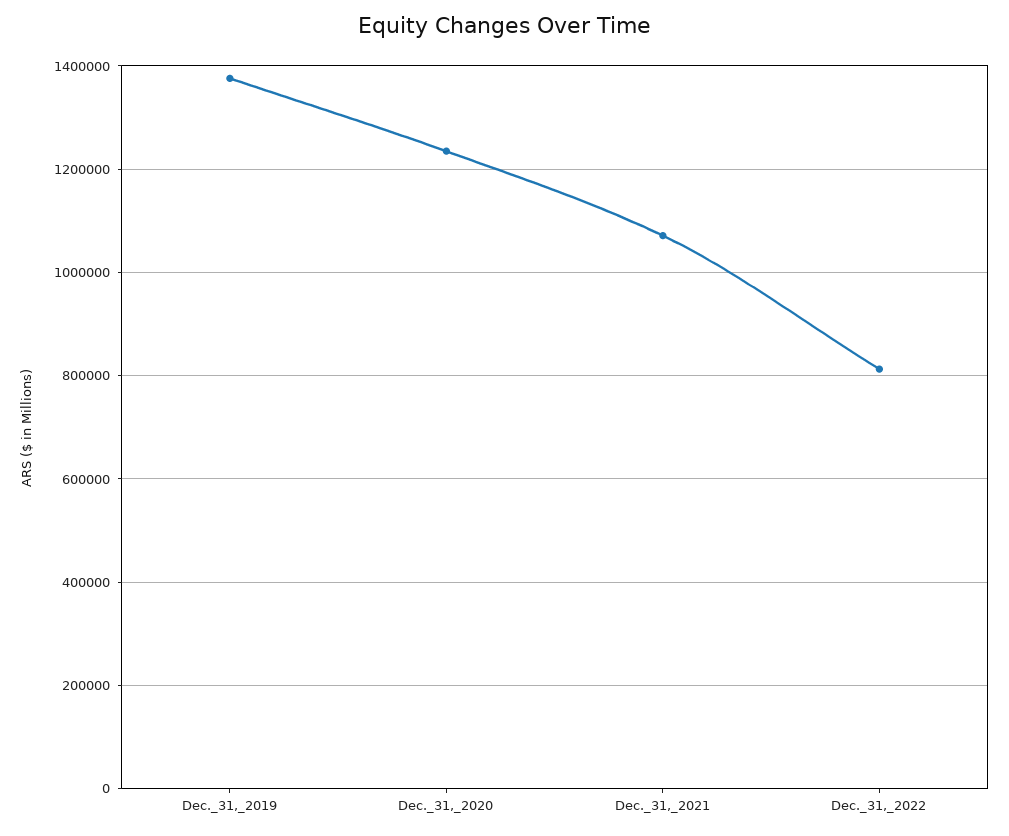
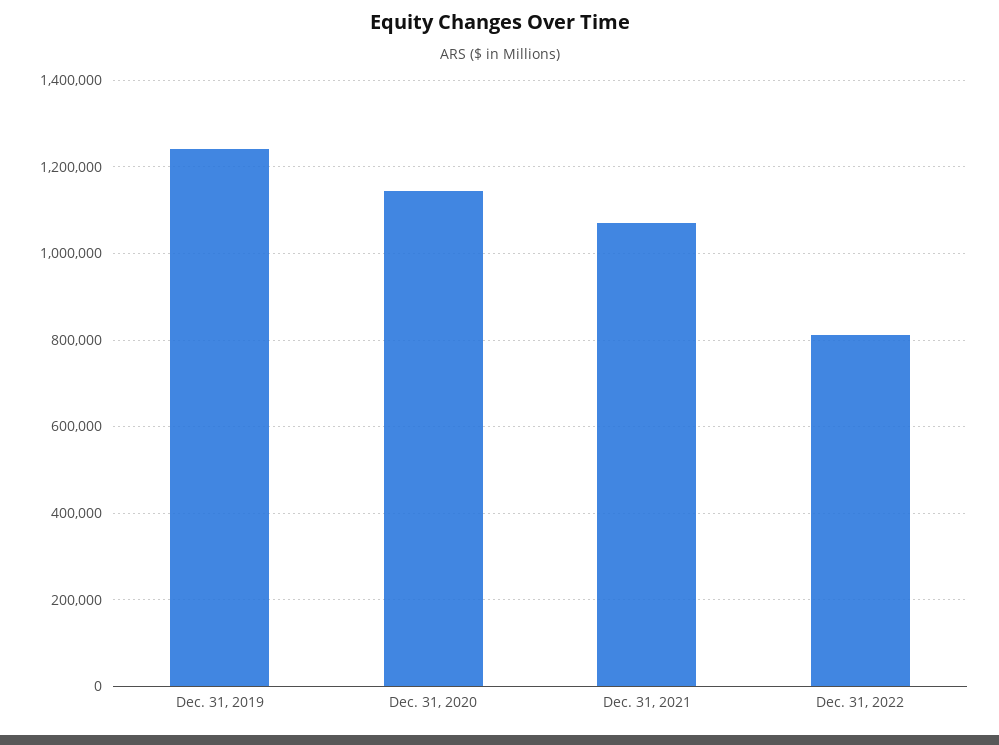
Dec._31,_2019: 1380000 -> 1240000
Dec._31,_2020: 1240000 -> 1140000

